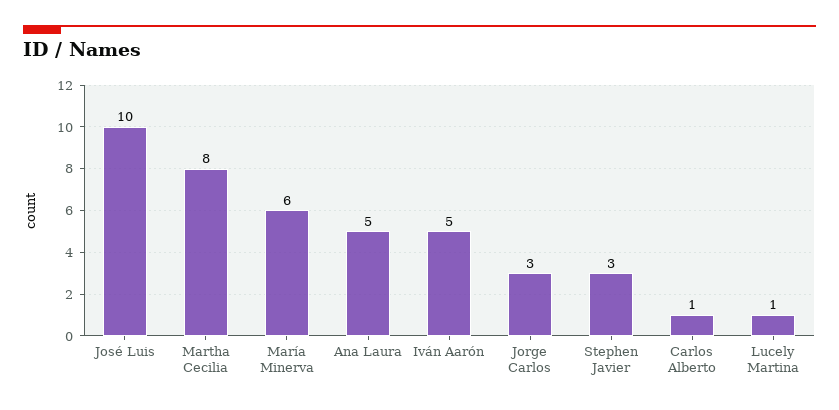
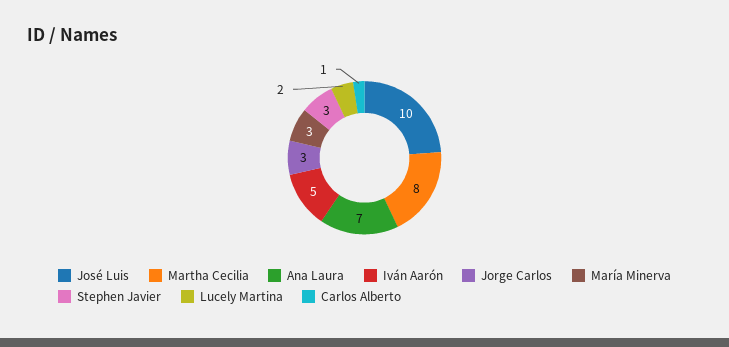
María Minerva: 6 -> 3
Ana Laura: 5 -> 7
Lucely Martina: 1 -> 2

